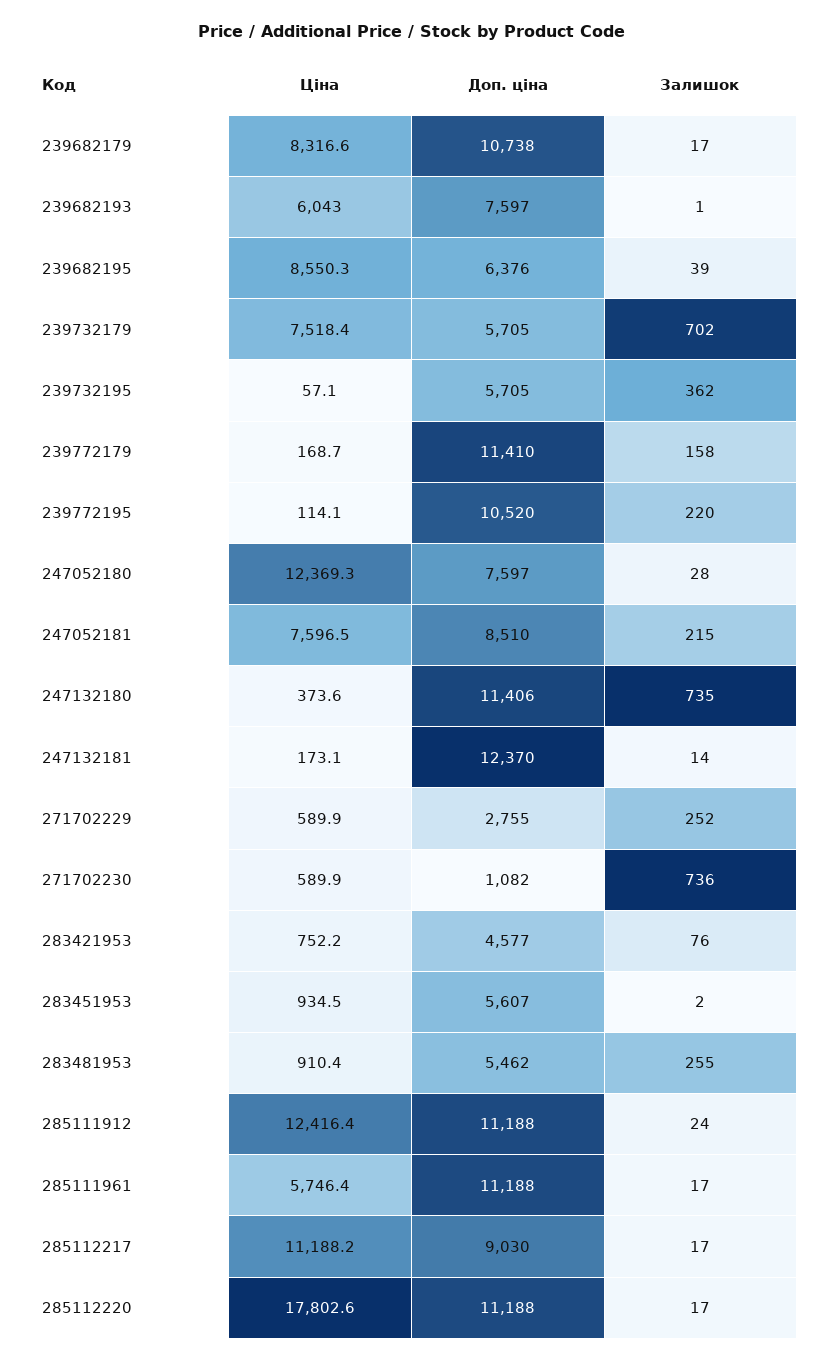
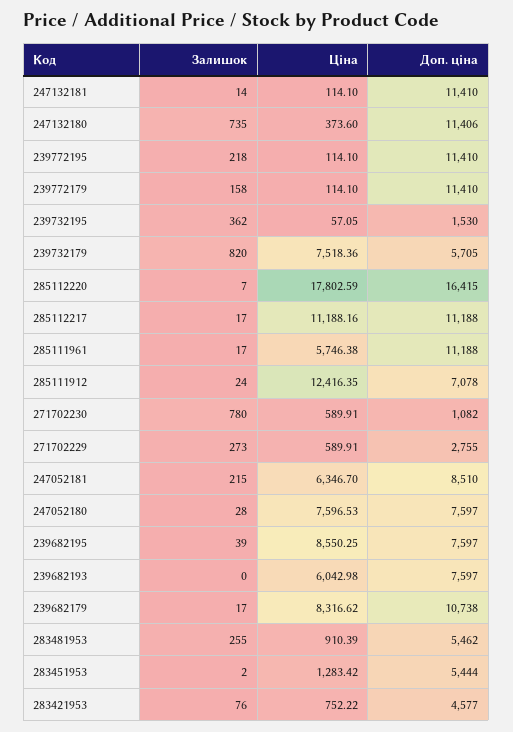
Залишок, 239682193: 1 -> 0
Доп. ціна, 239682195: 6376 -> 7597
Залишок, 239732179: 702 -> 820
Доп. ціна, 239732195: 5705 -> 1530
Ціна, 239772179: 168.7 -> 114.1
Доп. ціна, 239772195: 10520 -> 11410
Залишок, 239772195: 220 -> 218
Ціна, 247052180: 12369.3 -> 7596.53
Ціна, 247052181: 7596.5 -> 6346.7
Ціна, 247132181: 173.1 -> 114.1
Доп. ціна, 247132181: 12370 -> 11410
Залишок, 271702229: 252 -> 273
Залишок, 271702230: 736 -> 780
Ціна, 283451953: 934.5 -> 1283.42
Доп. ціна, 283451953: 5607 -> 5444
Доп. ціна, 285111912: 11188 -> 7078
Доп. ціна, 285112217: 9030 -> 11188
Доп. ціна, 285112220: 11188 -> 16415
Залишок, 285112220: 17 -> 7

